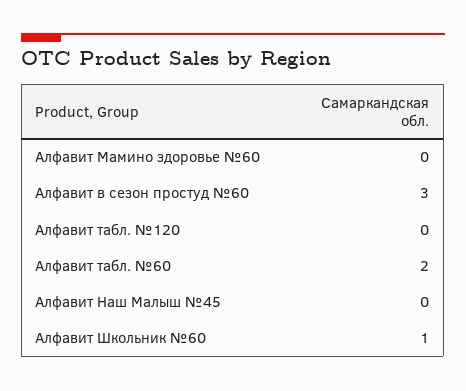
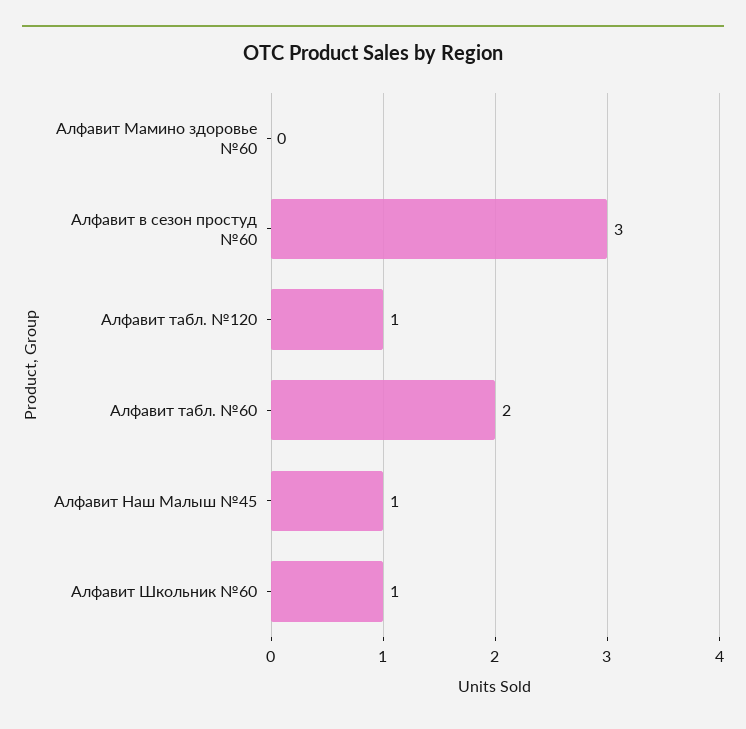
Алфавит табл. №120: 0 -> 1
Алфавит Наш Малыш №45: 0 -> 1

